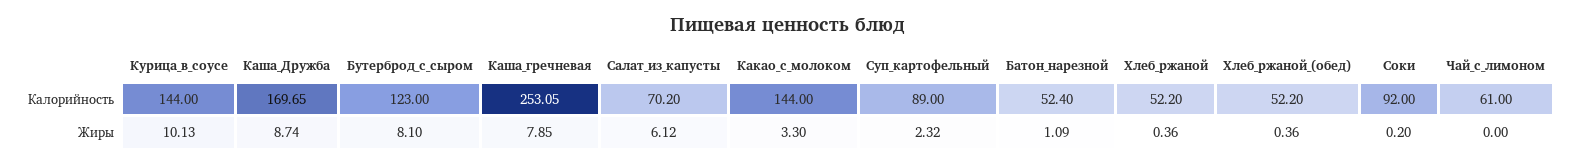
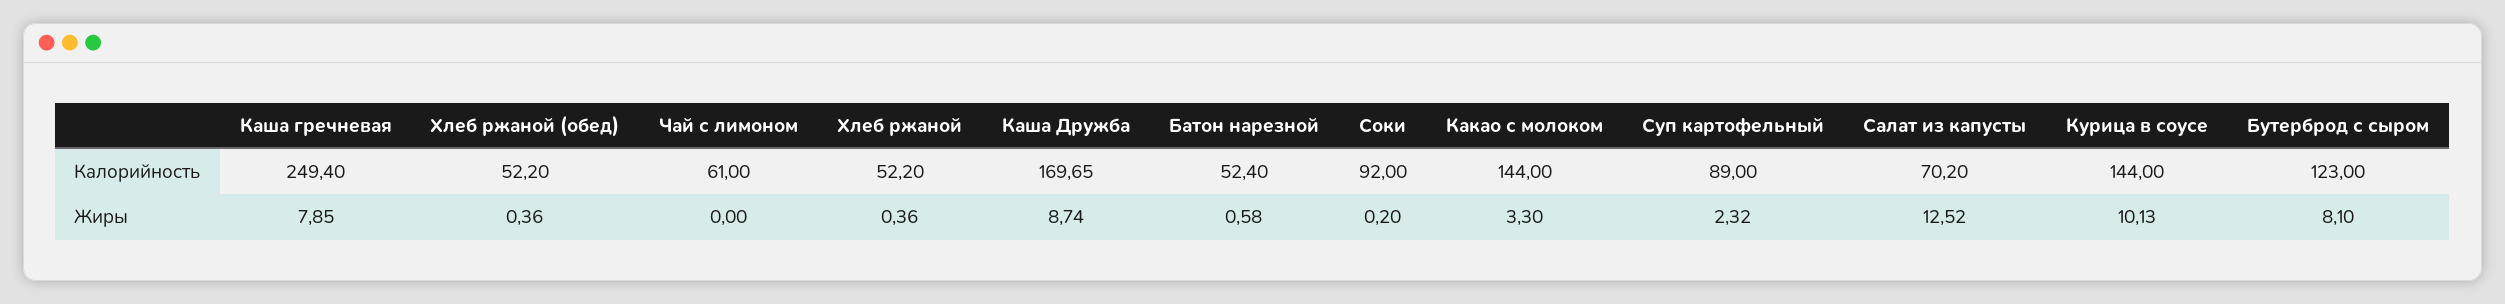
Каша_гречневая, Калорийность: 253.05 -> 249.4
Салат_из_капусты, Жиры: 6.12 -> 12.52
Батон_нарезной, Жиры: 1.09 -> 0.58

